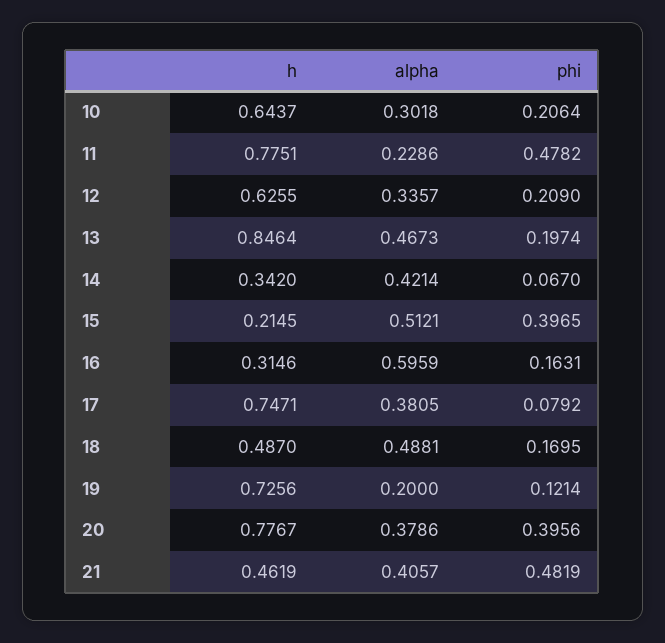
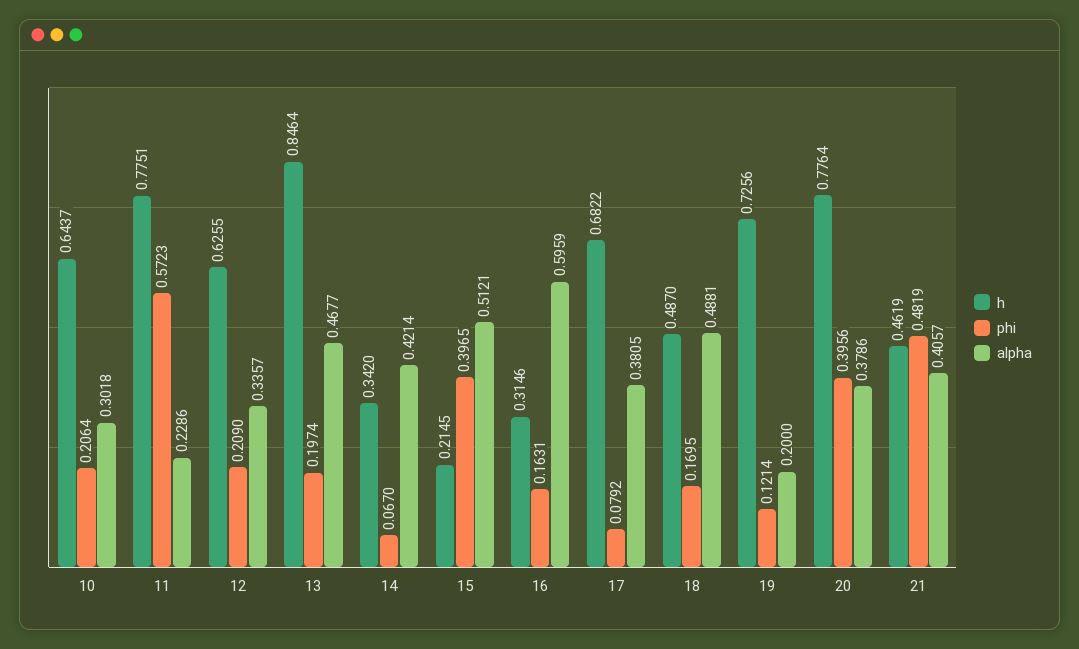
phi, 11: 0.4782 -> 0.5723
alpha, 13: 0.4673 -> 0.4677
h, 17: 0.7471 -> 0.6822
h, 20: 0.7767 -> 0.7764

